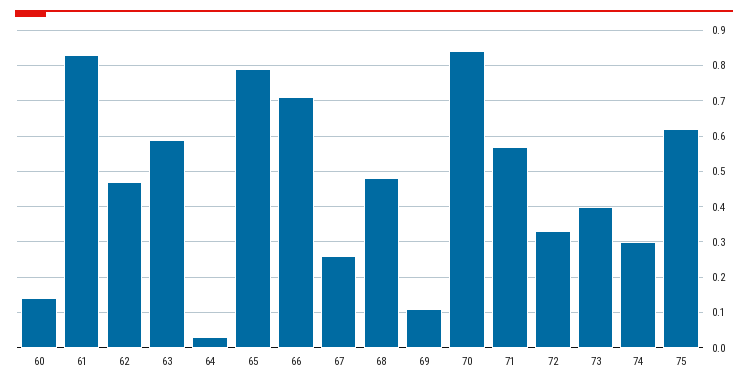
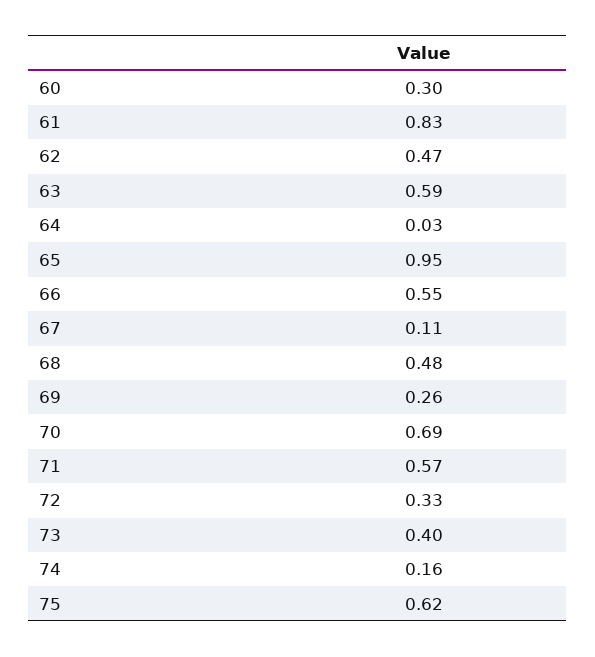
60: 0.15 -> 0.3
65: 0.8 -> 0.95
66: 0.7 -> 0.55
67: 0.25 -> 0.11
69: 0.1 -> 0.26
70: 0.85 -> 0.69
74: 0.3 -> 0.16

